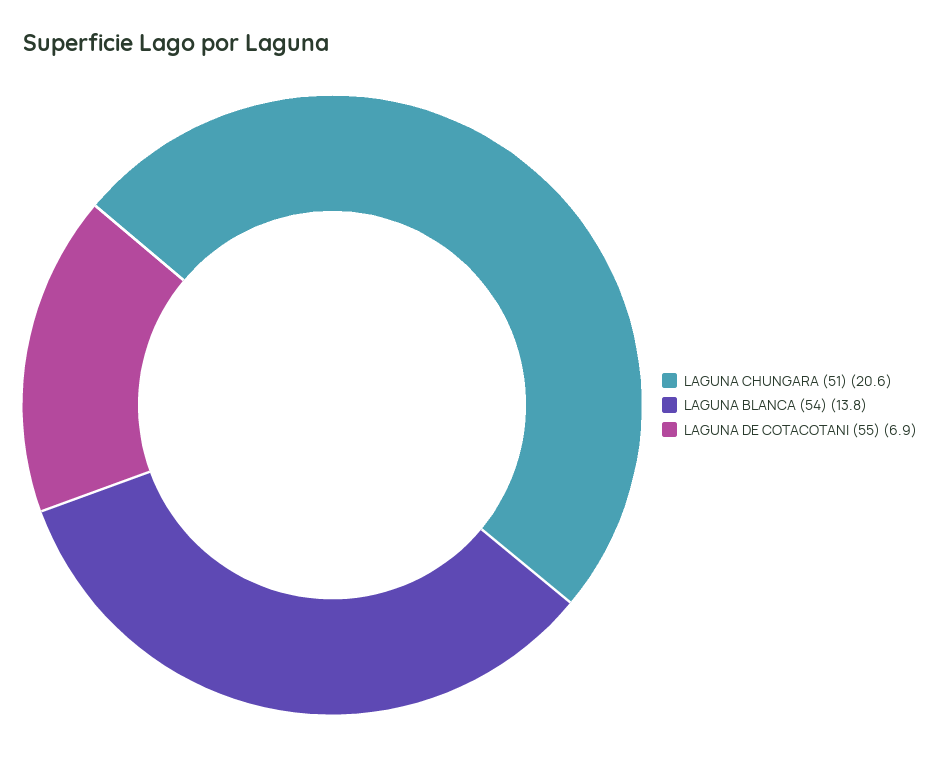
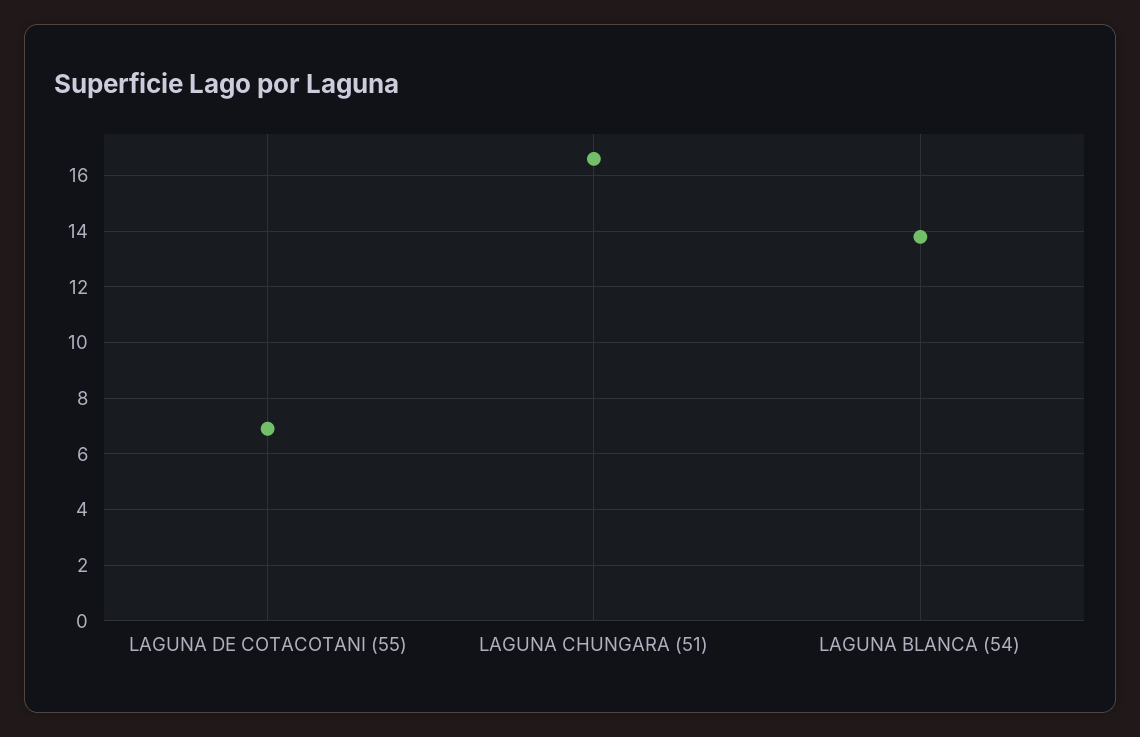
LAGUNA CHUNGARA (51): 20.6 -> 16.5

